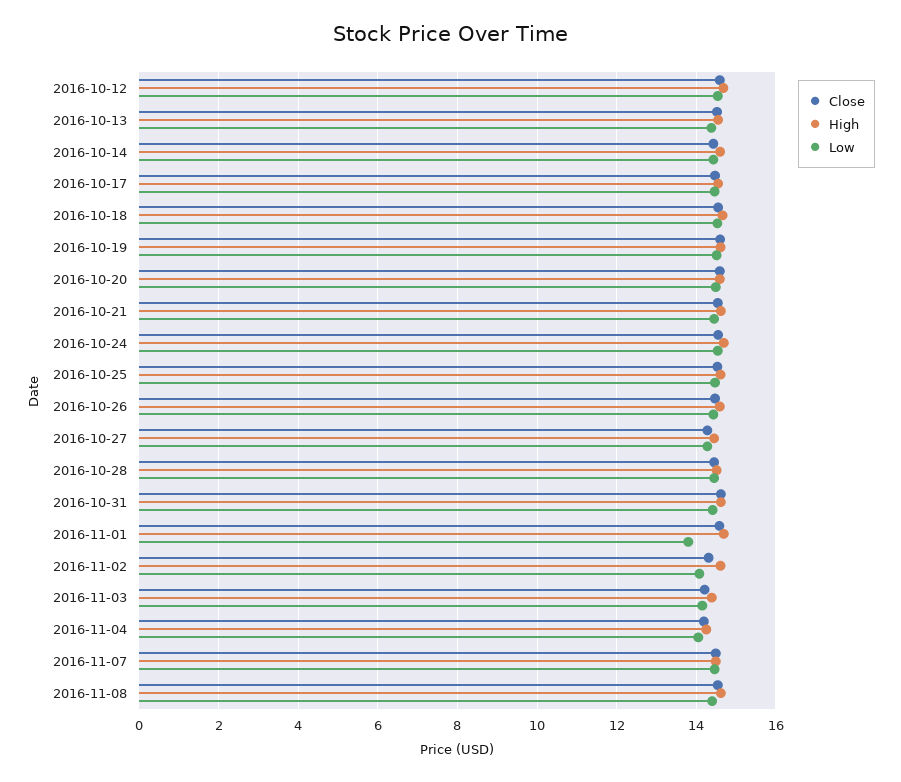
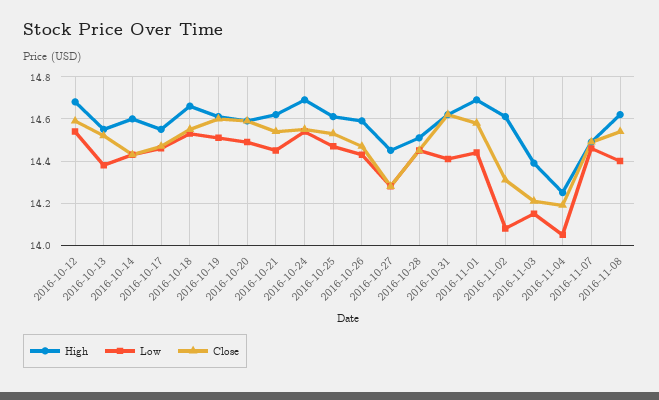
Low, 2016-11-01: 13.8 -> 14.45

